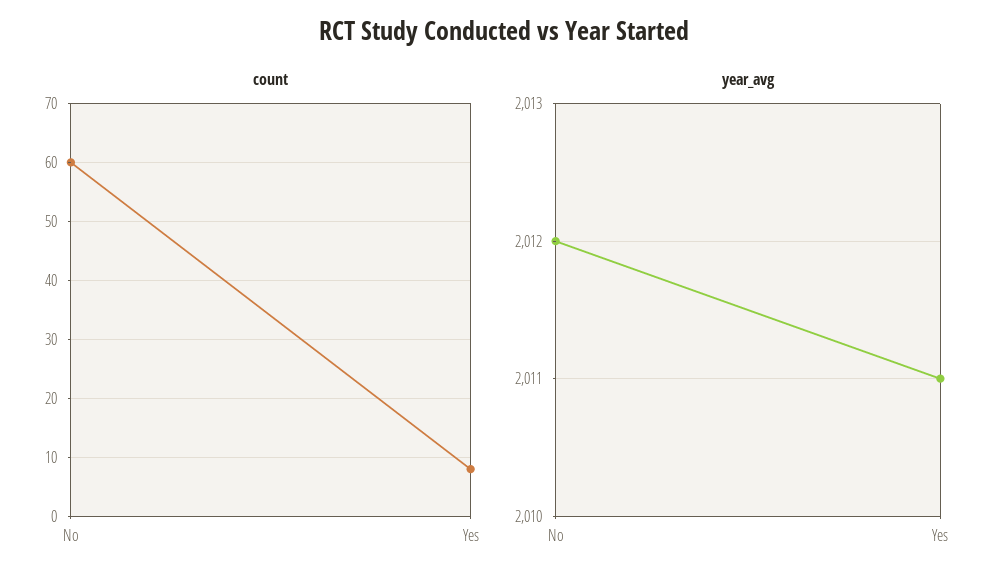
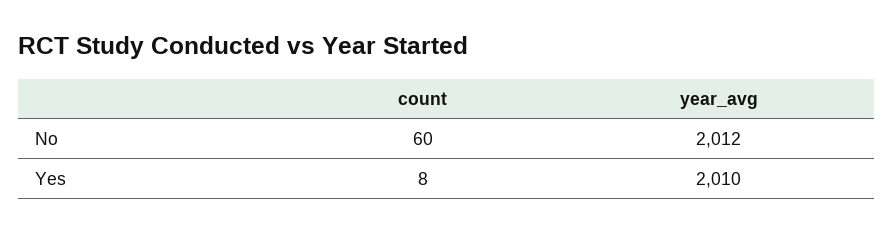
year_avg, Yes: 2011 -> 2010

